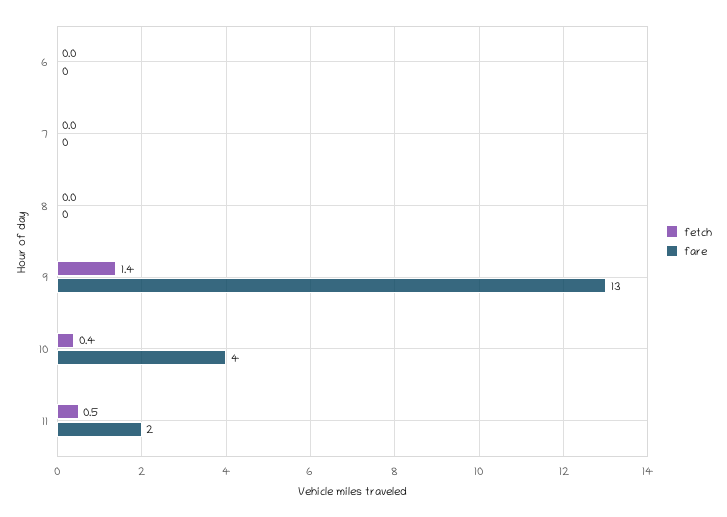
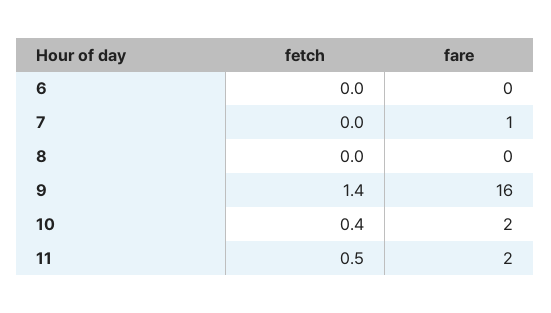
fare, 7: 0 -> 1
fare, 9: 13 -> 16
fare, 10: 4 -> 2

